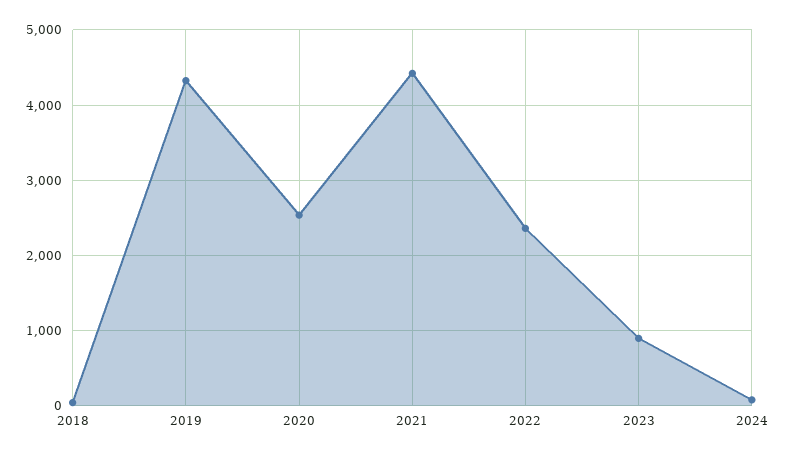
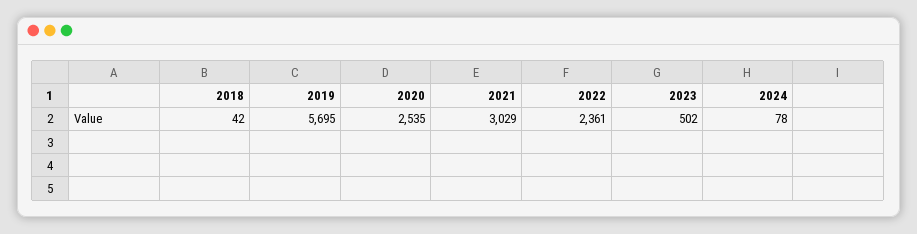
2019: 4300 -> 5695
2021: 4400 -> 3029
2023: 900 -> 502

